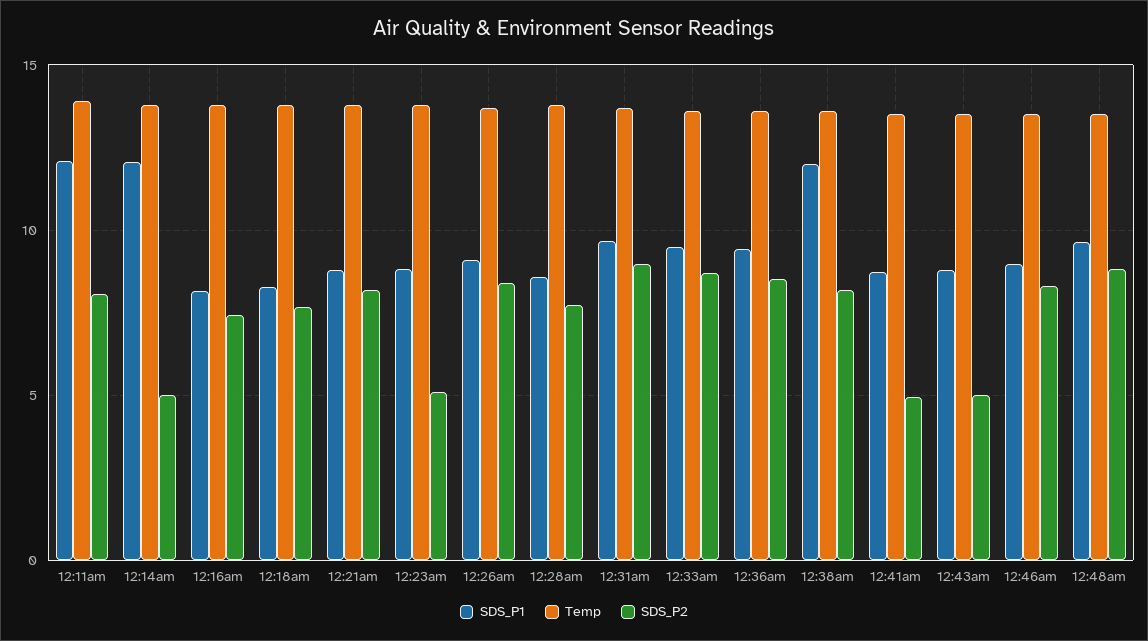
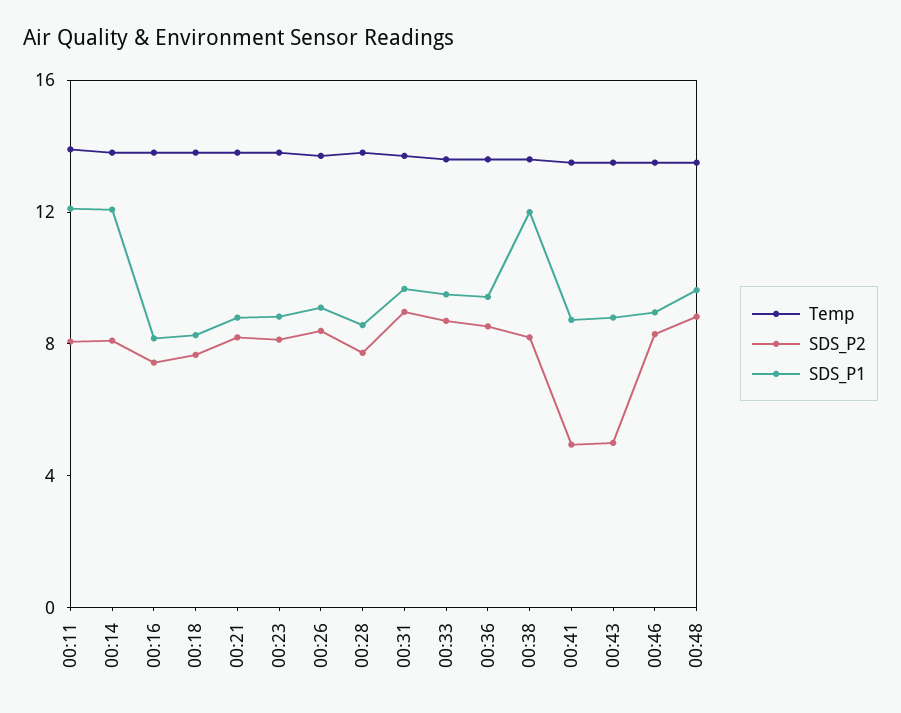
SDS_P2, 12:14am: 5 -> 8
SDS_P2, 12:23am: 5 -> 8

